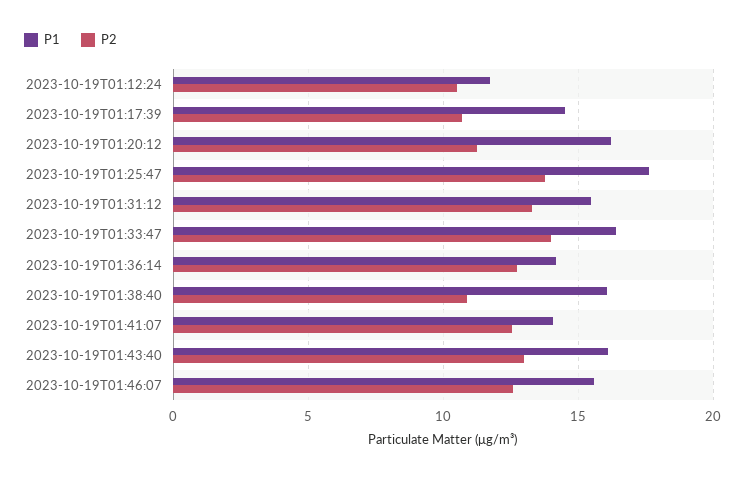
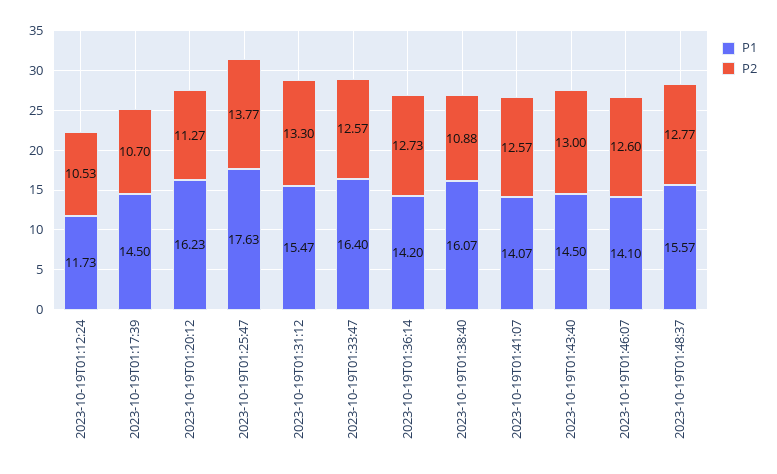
P2, 2023-10-19T01:33:47: 14 -> 12.57
P1, 2023-10-19T01:43:40: 16 -> 14.5
P1, 2023-10-19T01:46:07: 15.5 -> 14.1
P1, 2023-10-19T01:48:37: none -> 15.57
P2, 2023-10-19T01:48:37: none -> 12.77

